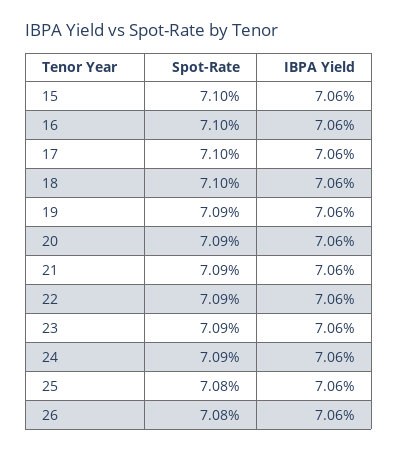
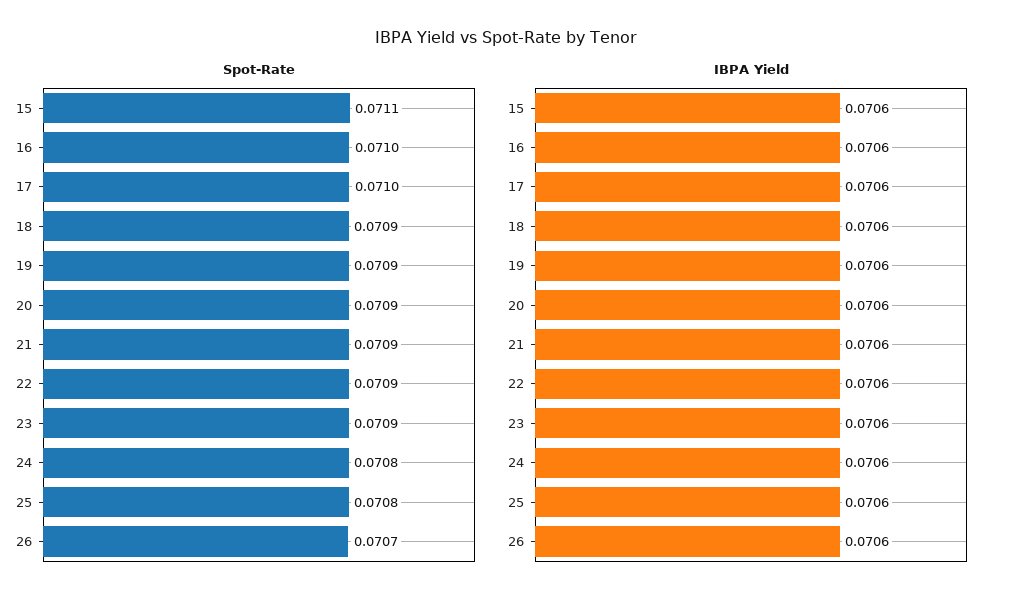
Spot-Rate, 15: 0.071 -> 0.0711
Spot-Rate, 18: 0.071 -> 0.0709
Spot-Rate, 24: 0.0709 -> 0.0708
Spot-Rate, 26: 0.0708 -> 0.0707

